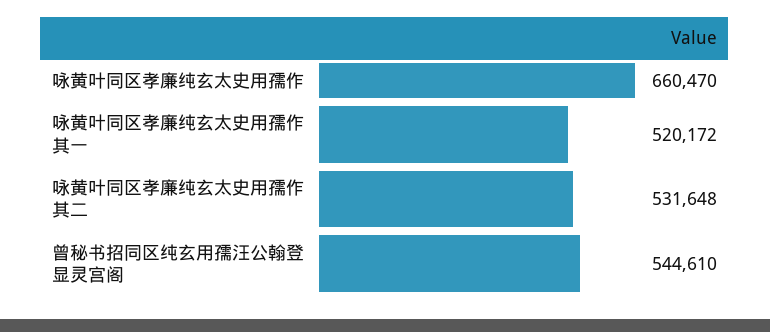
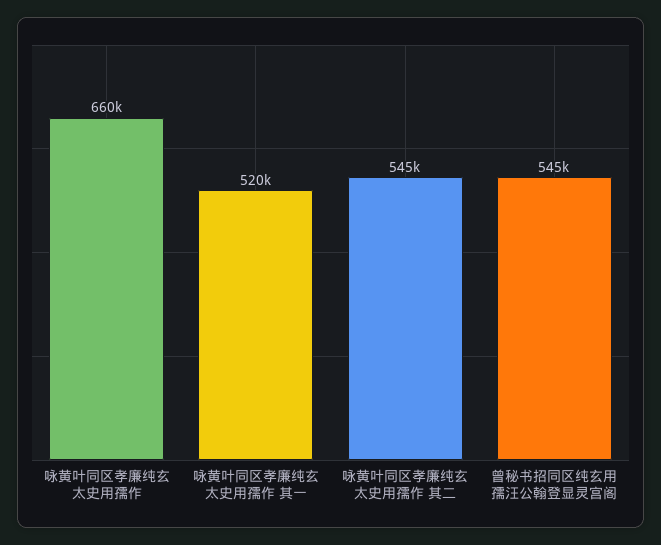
咏黄叶同区孝廉纯玄太史用孺作 其二: 531648 -> 545000

